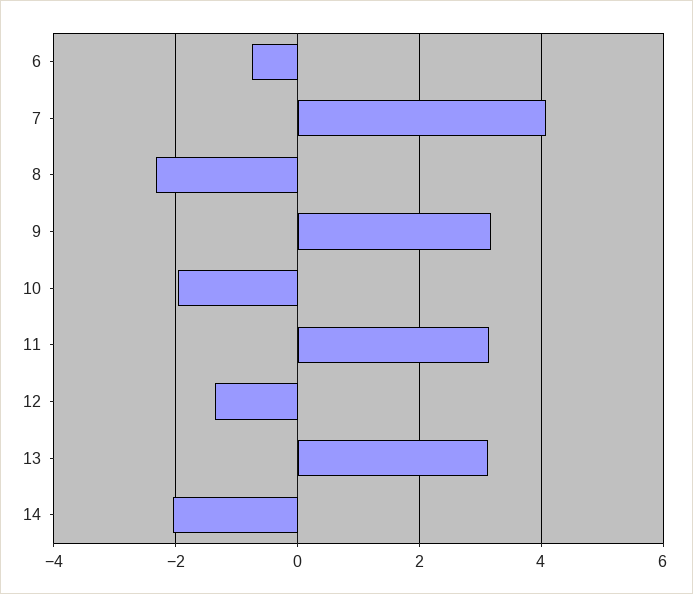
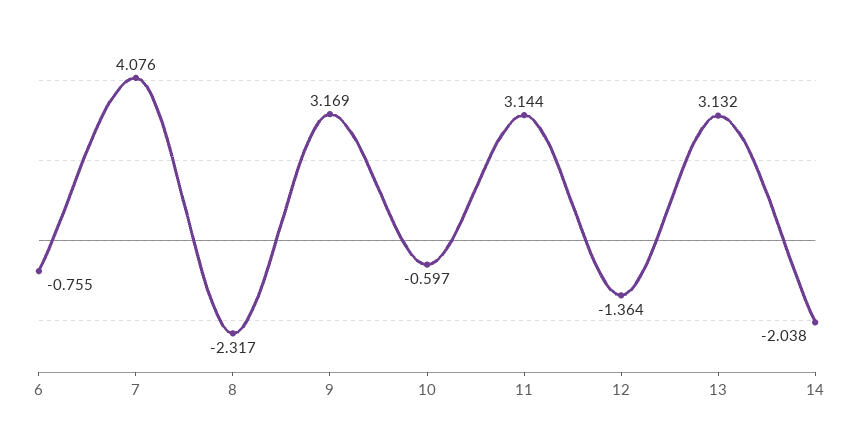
10: -2 -> -0.597

